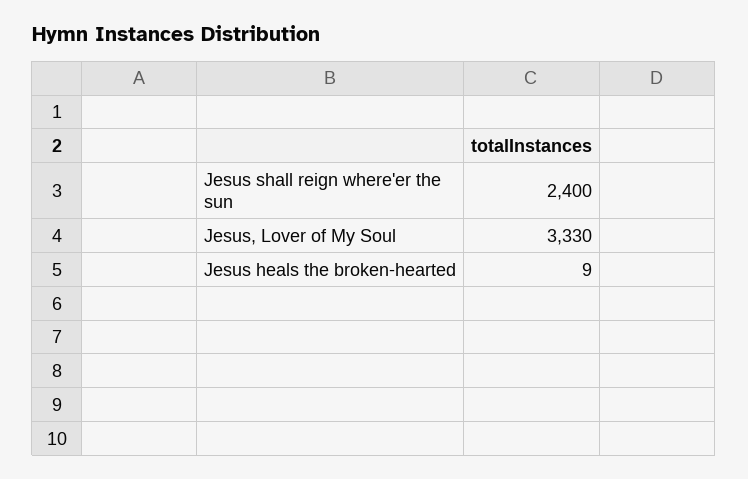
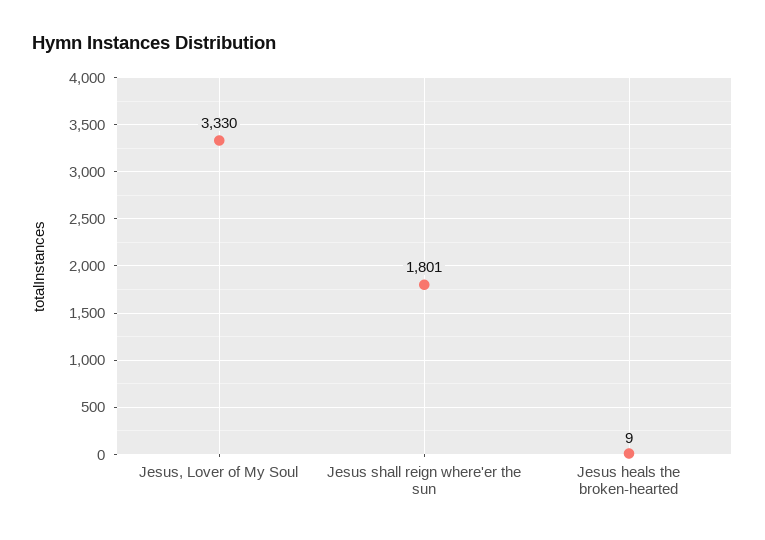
Jesus shall reign where'er the sun: 2400 -> 1801

